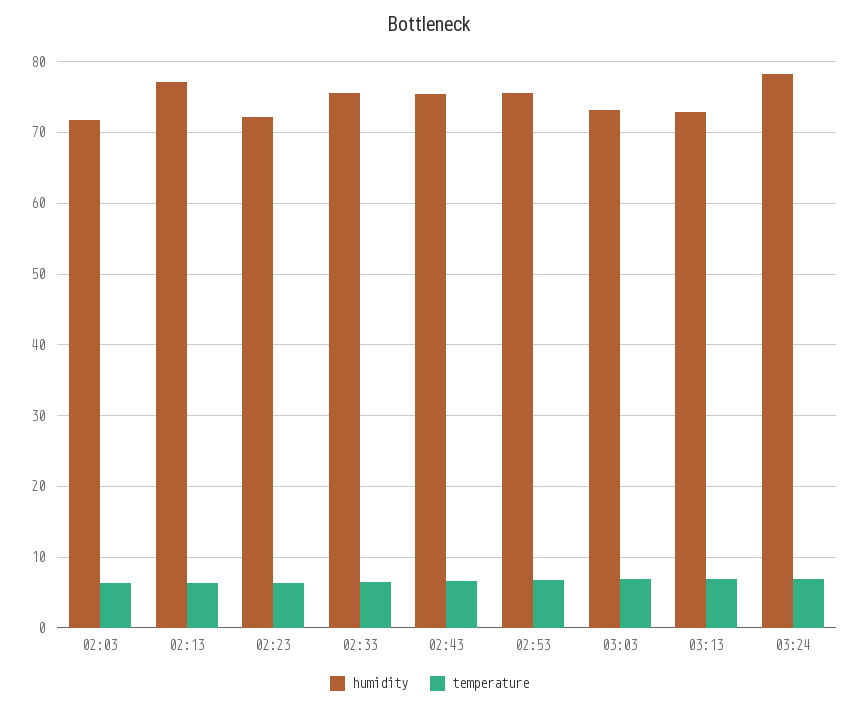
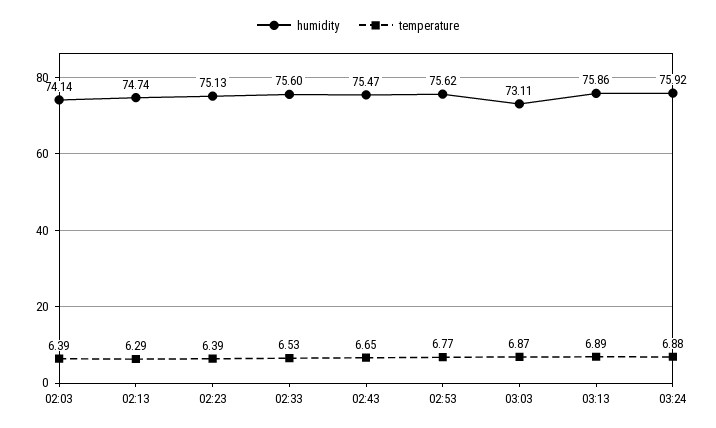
humidity, 02:03: 72 -> 74.14
humidity, 02:13: 77 -> 74.74
humidity, 02:23: 72 -> 75.13
humidity, 03:13: 73 -> 75.86
humidity, 03:24: 78 -> 75.92

